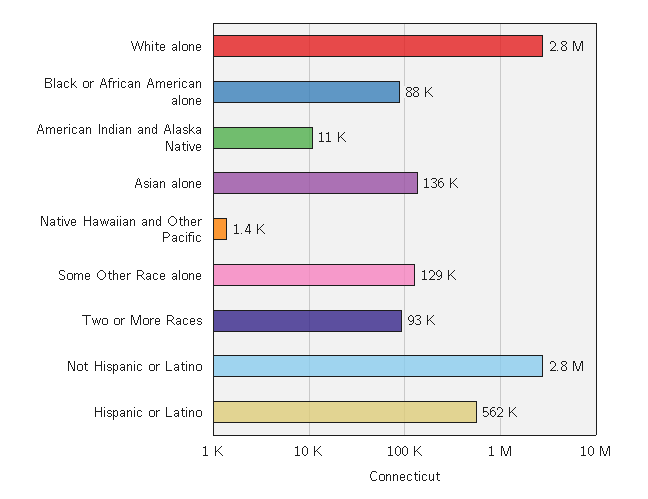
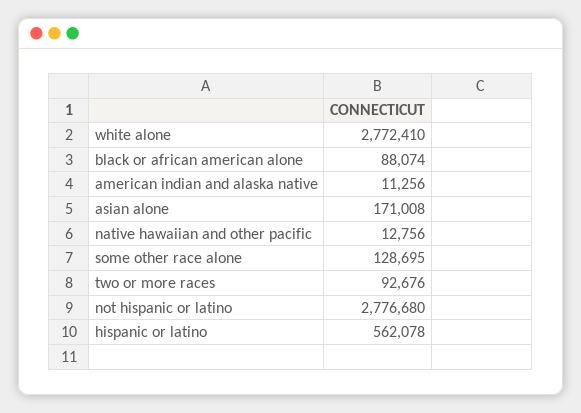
Asian alone: 136000 -> 171008
Native Hawaiian and Other Pacific: 1400 -> 12756

